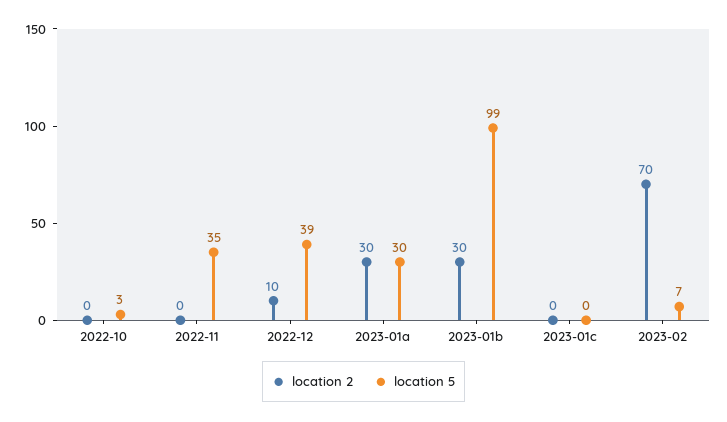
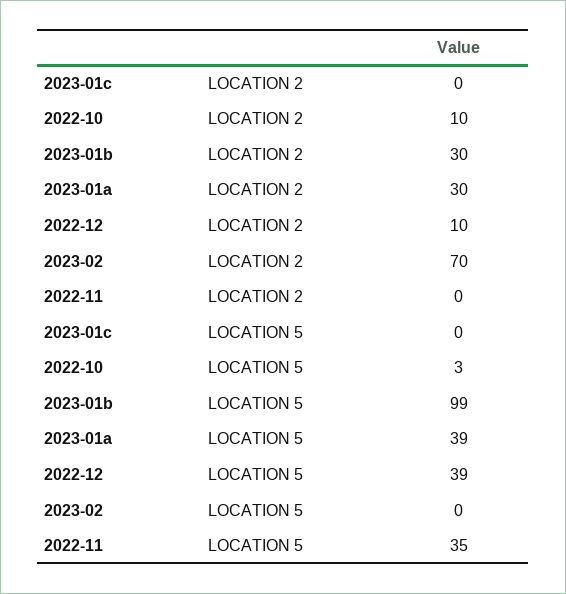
location 2, 2022-10: 0 -> 10
location 5, 2023-01a: 30 -> 39
location 5, 2023-02: 7 -> 0

